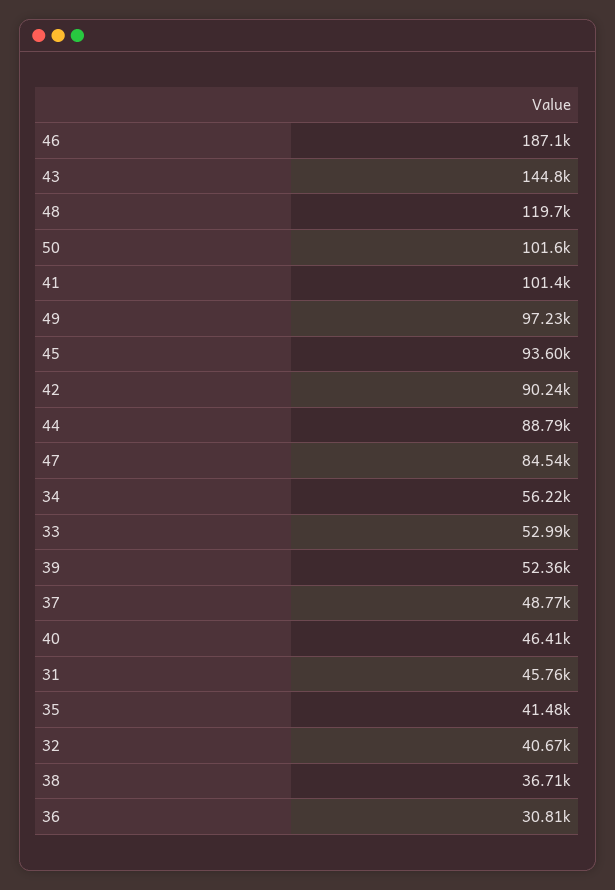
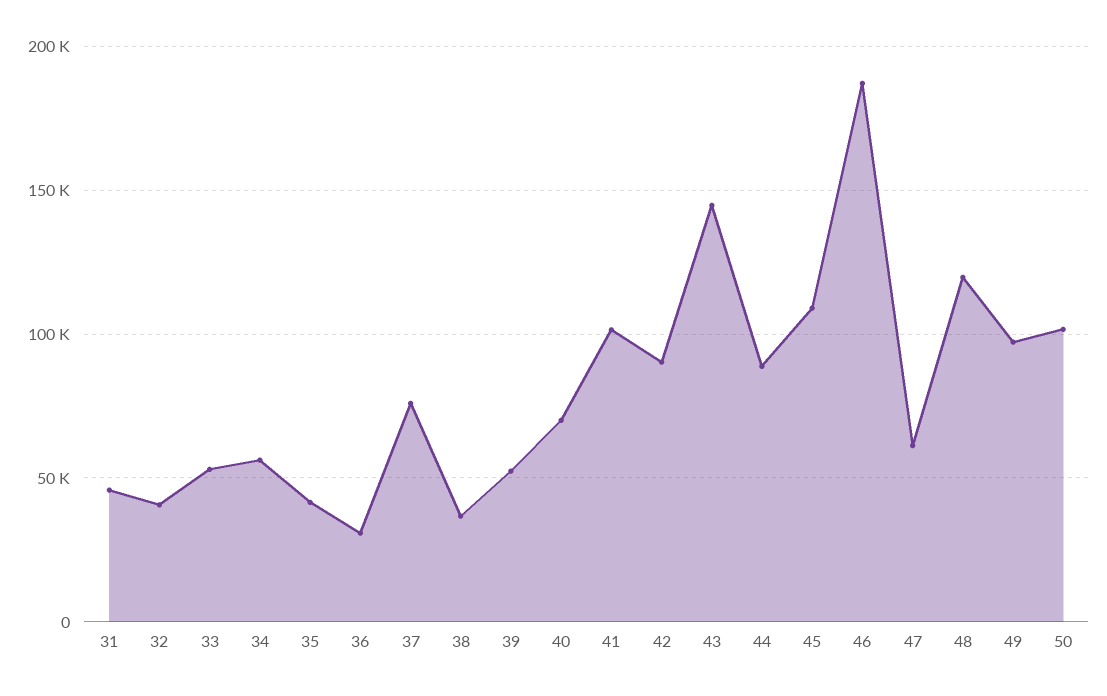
45: 93600 -> 110000
47: 84540 -> 60000
37: 48770 -> 75000
40: 46410 -> 70000

